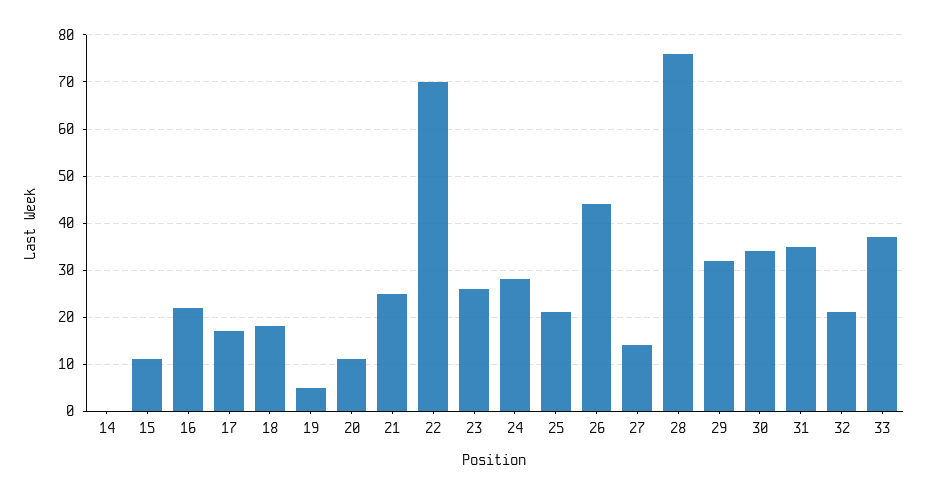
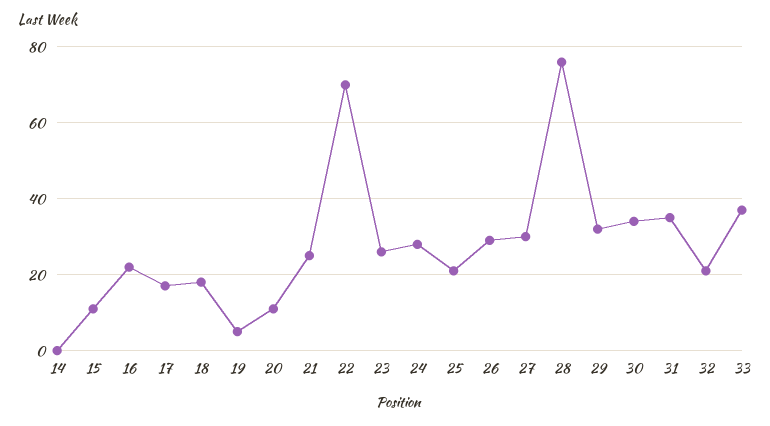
26: 45 -> 30
27: 15 -> 30

